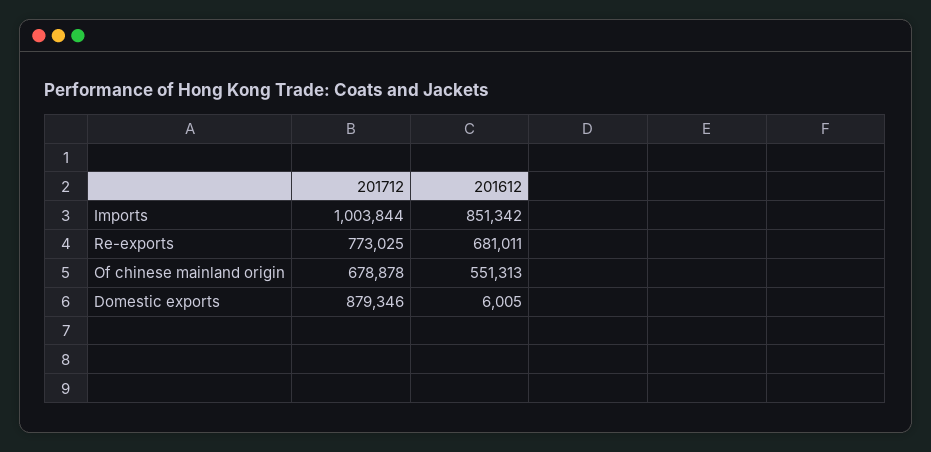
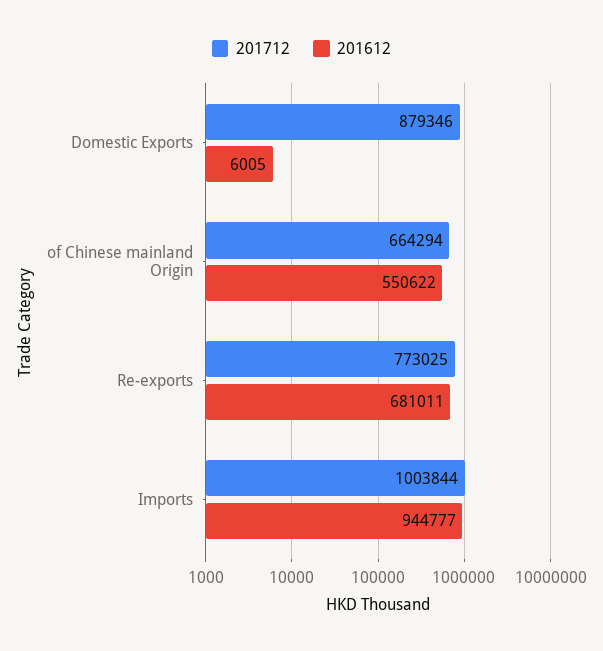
201612, Imports: 851342 -> 944777
201712, Of chinese mainland origin: 678878 -> 664294
201612, Of chinese mainland origin: 551313 -> 550622

